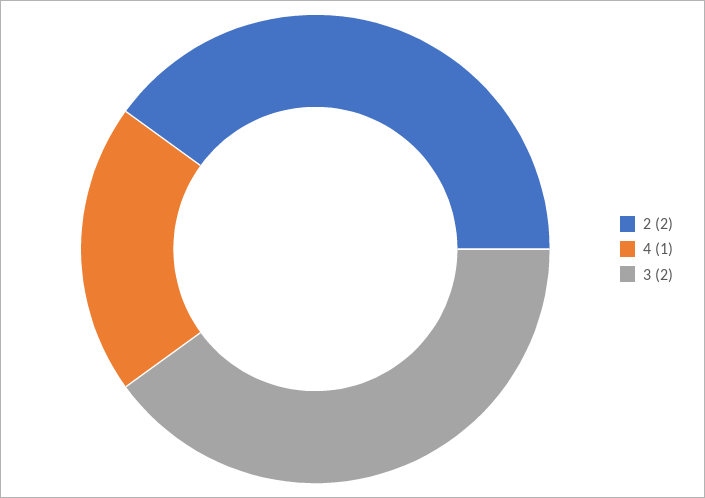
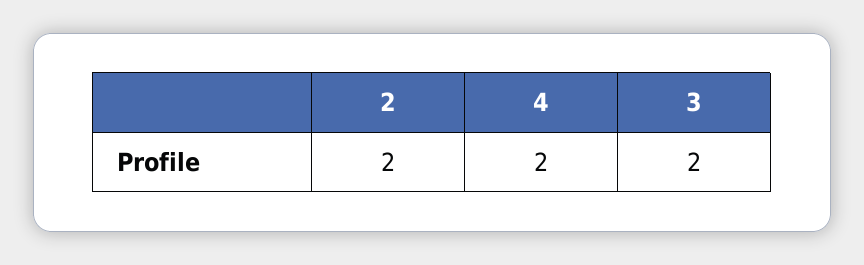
4: 1 -> 2

